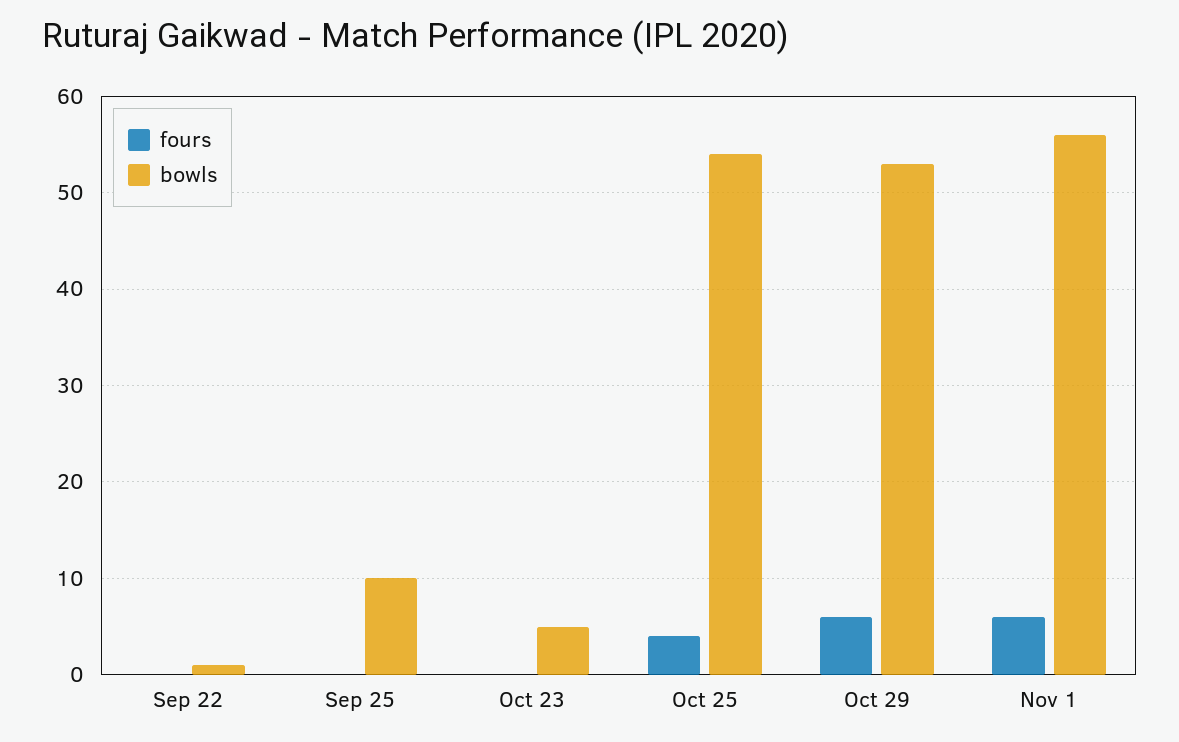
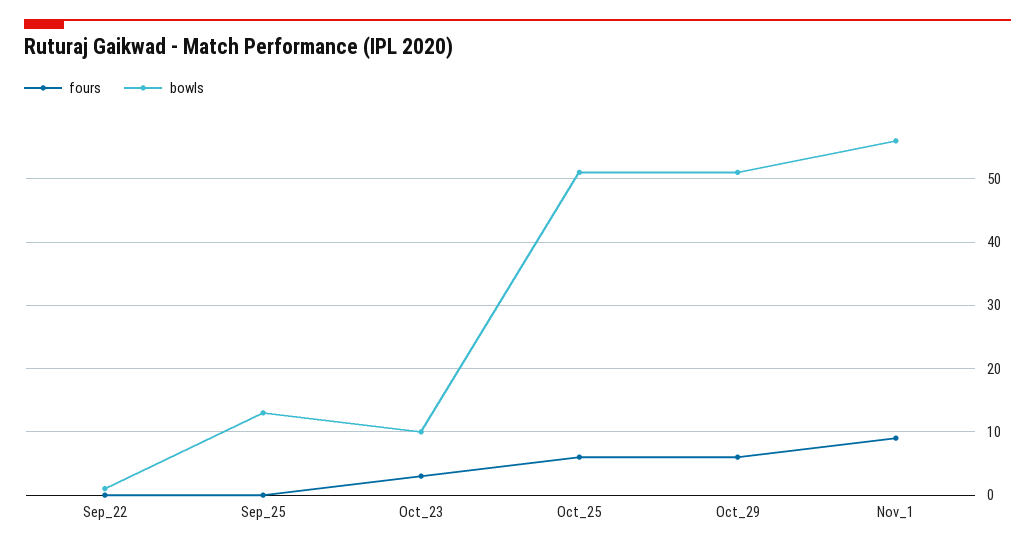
bowls, Sep 25: 10 -> 13
fours, Oct 23: 0 -> 3
bowls, Oct 23: 5 -> 10
fours, Oct 25: 4 -> 6
bowls, Oct 25: 54 -> 51
bowls, Oct 29: 53 -> 51
fours, Nov 1: 6 -> 9

